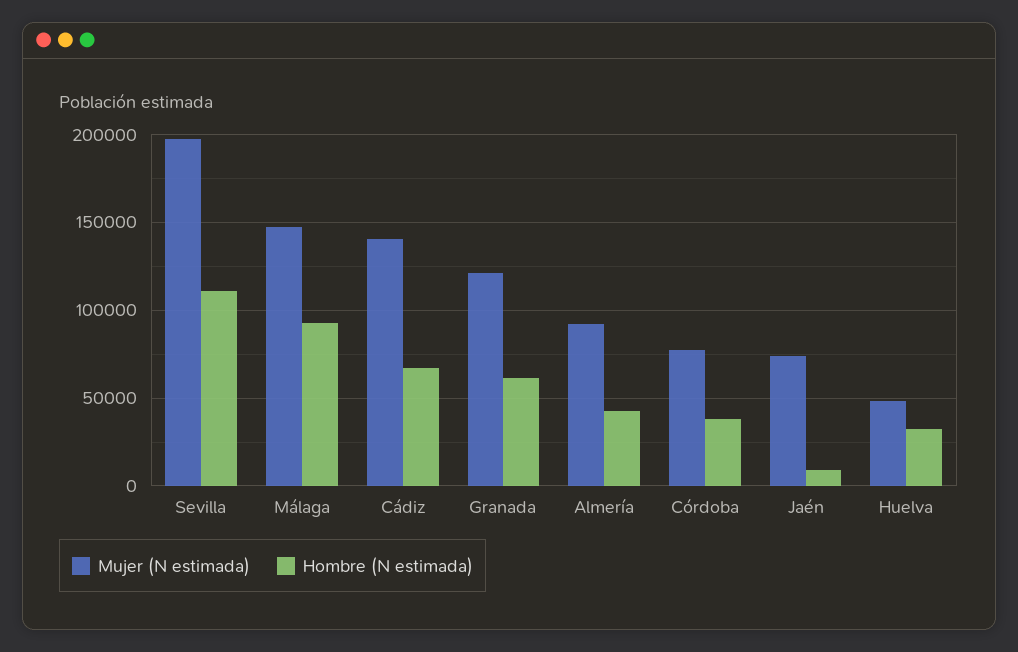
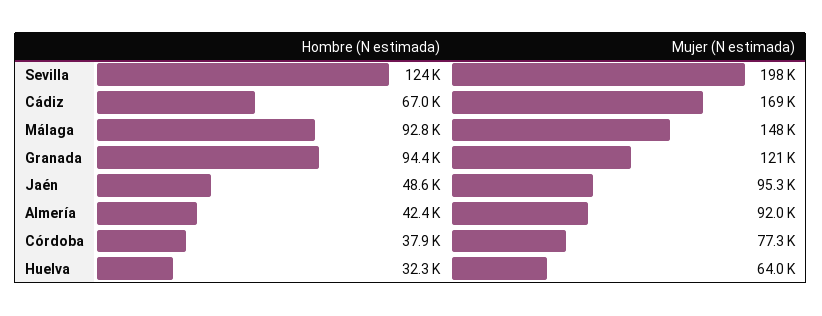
Hombre (N estimada), Sevilla: 110000 -> 124000
Mujer (N estimada), Cádiz: 140000 -> 169000
Hombre (N estimada), Granada: 60000 -> 94400
Mujer (N estimada), Jaén: 75000 -> 95300
Hombre (N estimada), Jaén: 10000 -> 48600
Mujer (N estimada), Huelva: 50000 -> 64000

